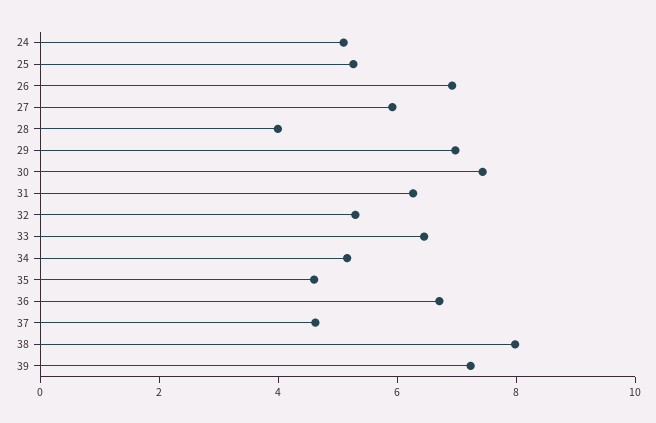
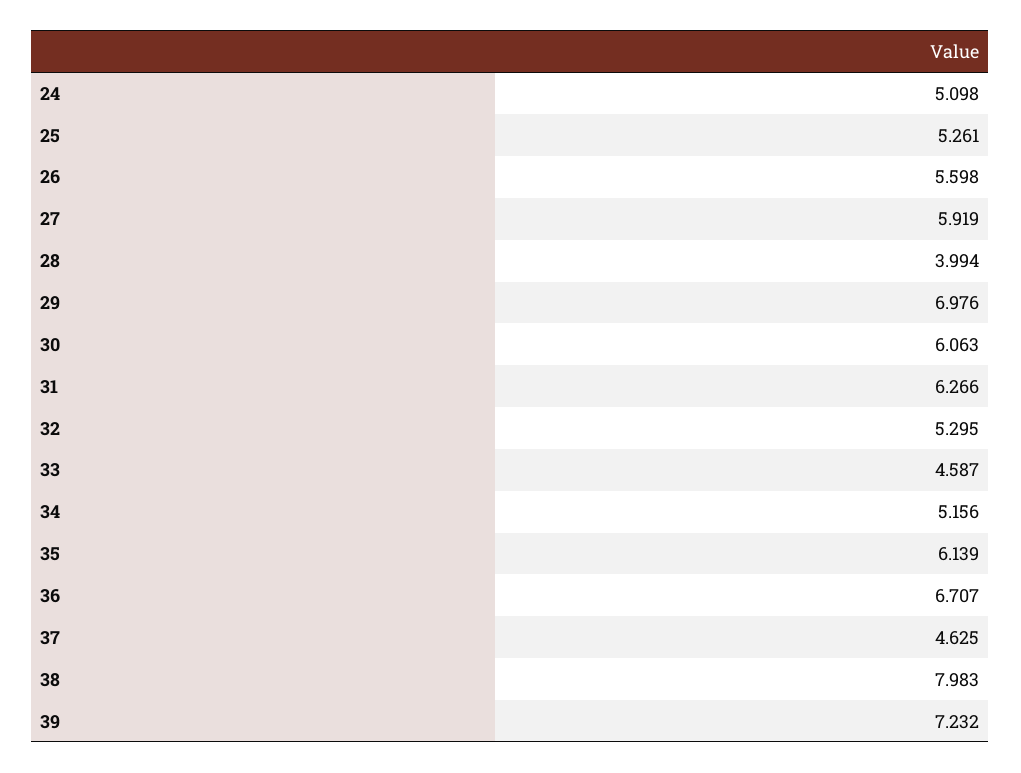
26: 7 -> 5.598
30: 7.5 -> 6.063
33: 6.5 -> 4.587
35: 4.5 -> 6.139

